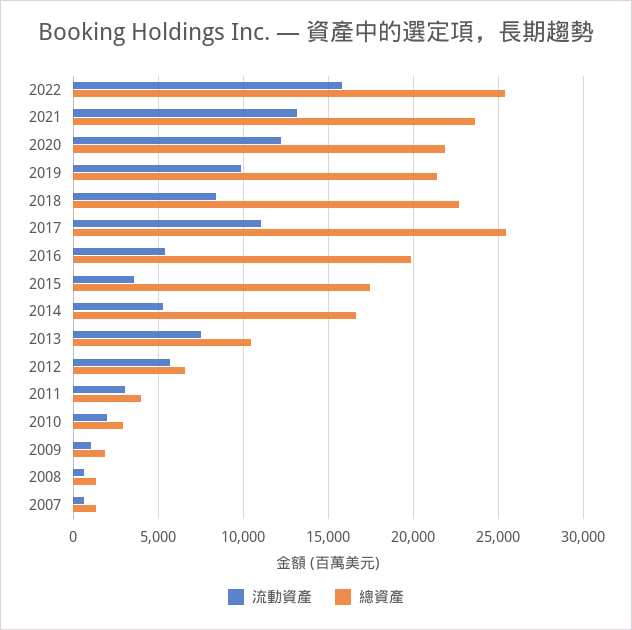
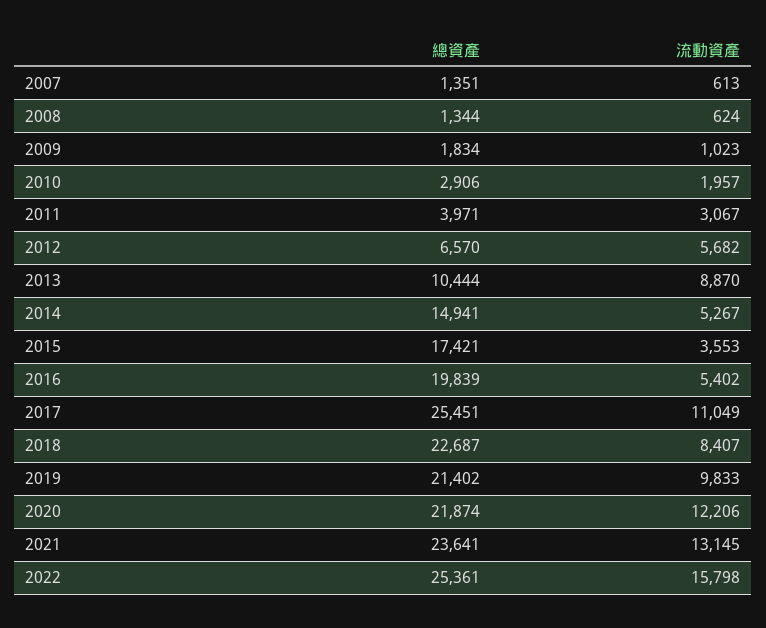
總資產, 2014: 16500 -> 14941
流動資產, 2013: 7500 -> 8870

